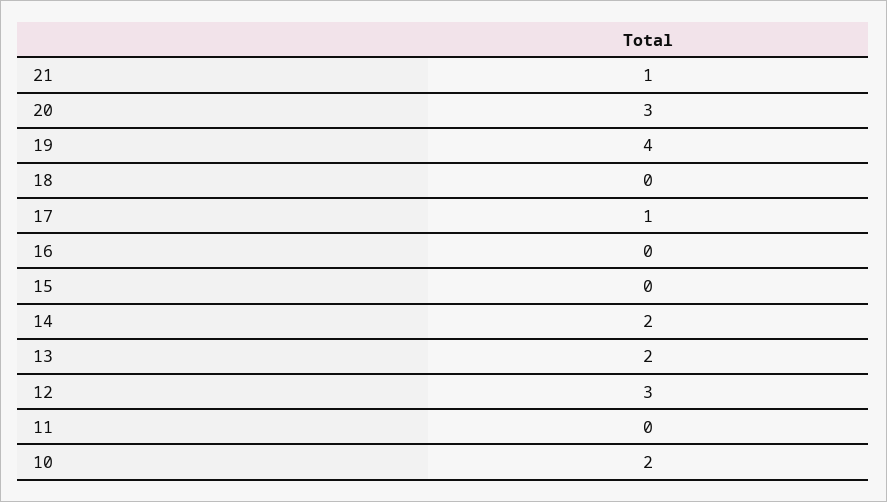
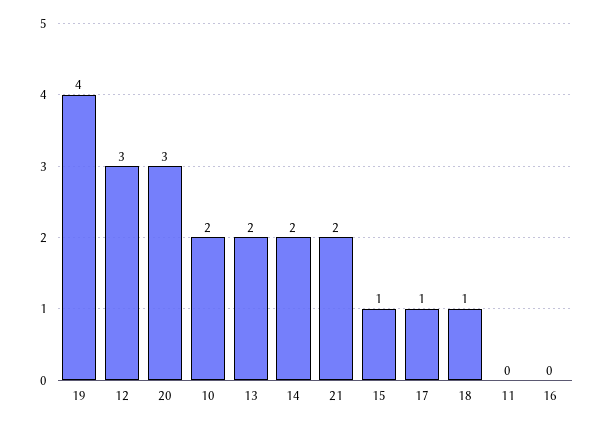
21: 1 -> 2
18: 0 -> 1
15: 0 -> 1

